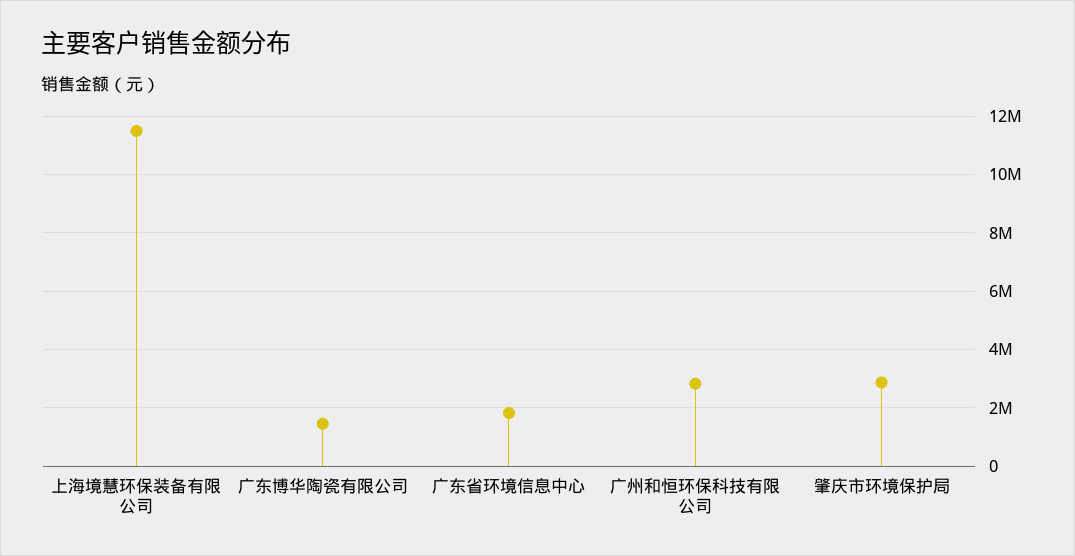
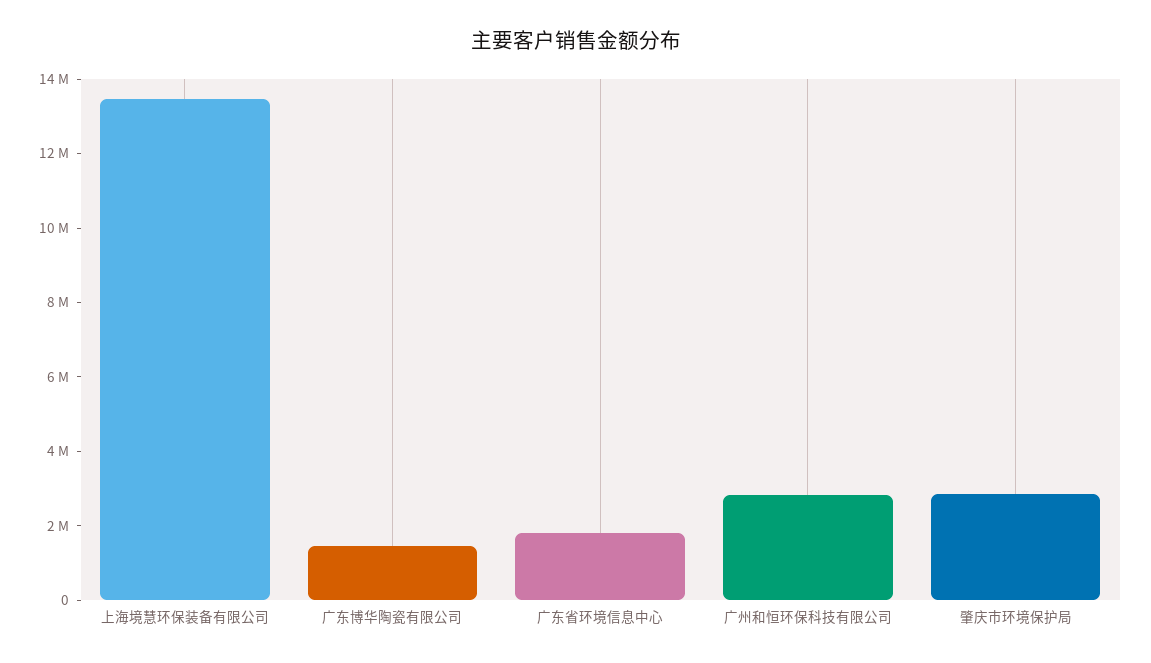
上海境慧环保装备有限公司: 11500000 -> 13500000

